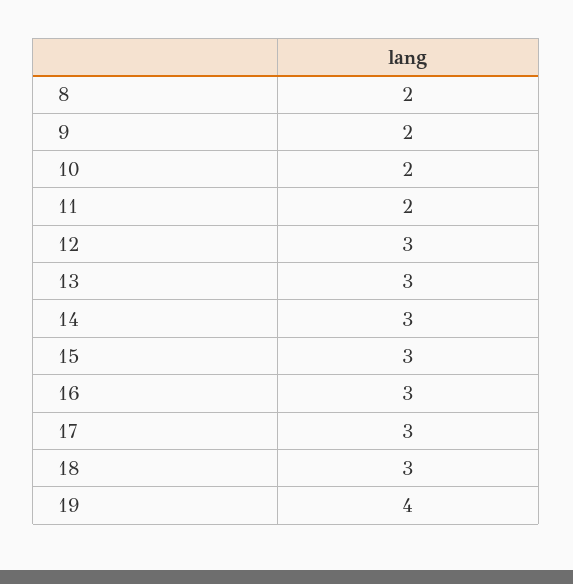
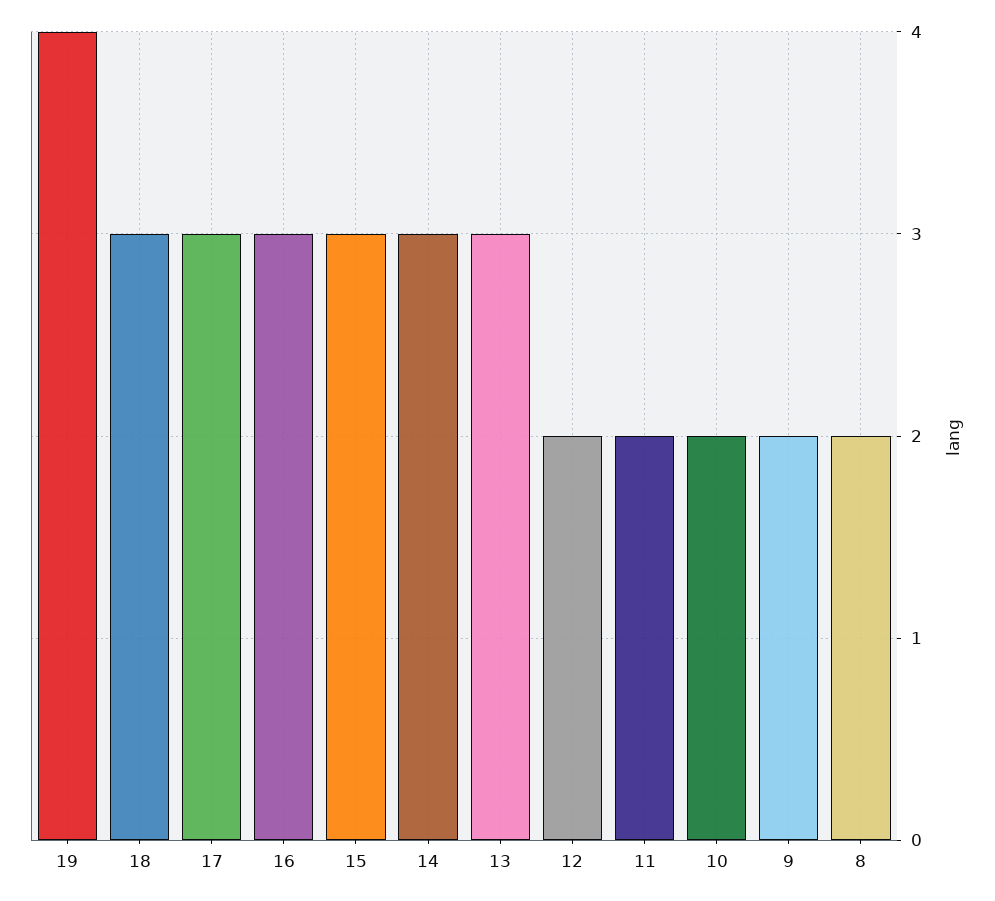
12: 3 -> 2

